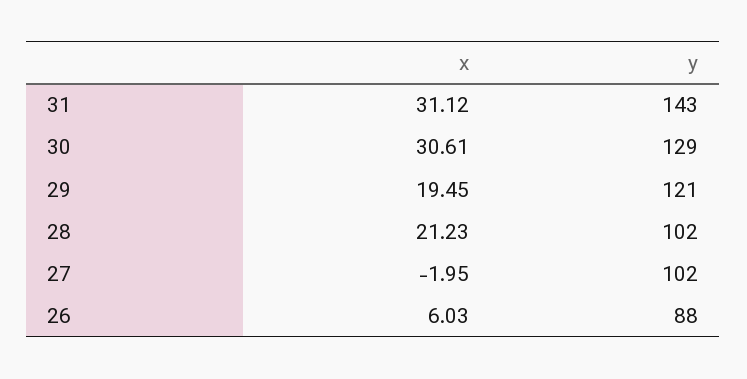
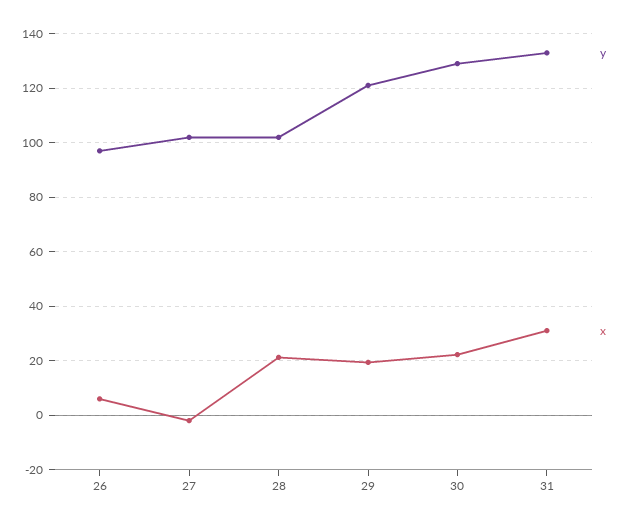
y, 31: 143 -> 132.5
x, 30: 30.61 -> 22.5
y, 26: 88 -> 97.5

